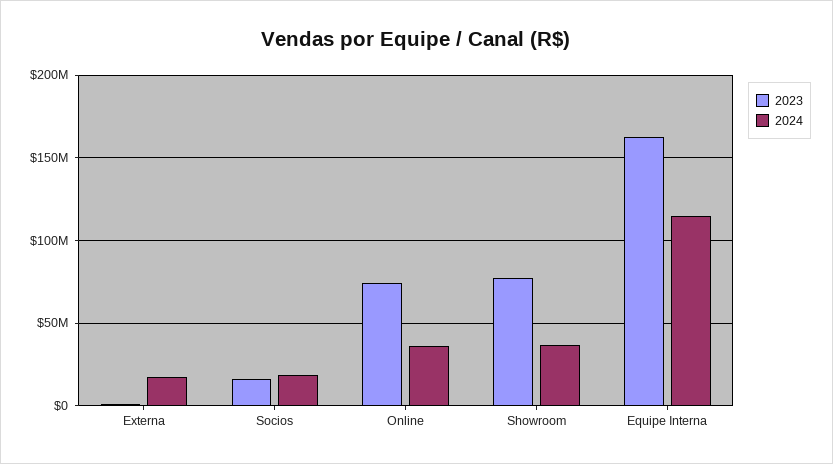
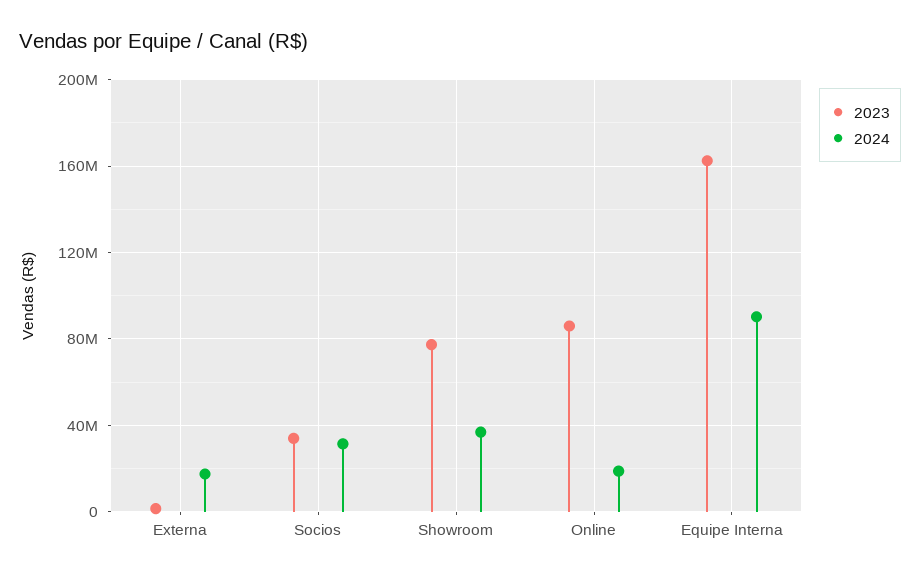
2023, Socios: 15000000 -> 35000000
2024, Socios: 20000000 -> 30000000
2023, Online: 75000000 -> 85000000
2024, Online: 35000000 -> 20000000
2024, Equipe Interna: 115000000 -> 90000000

